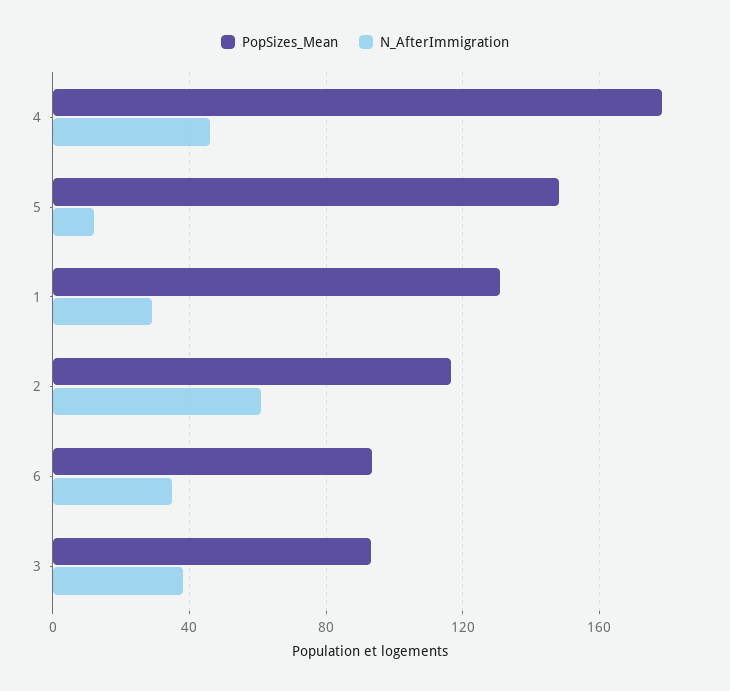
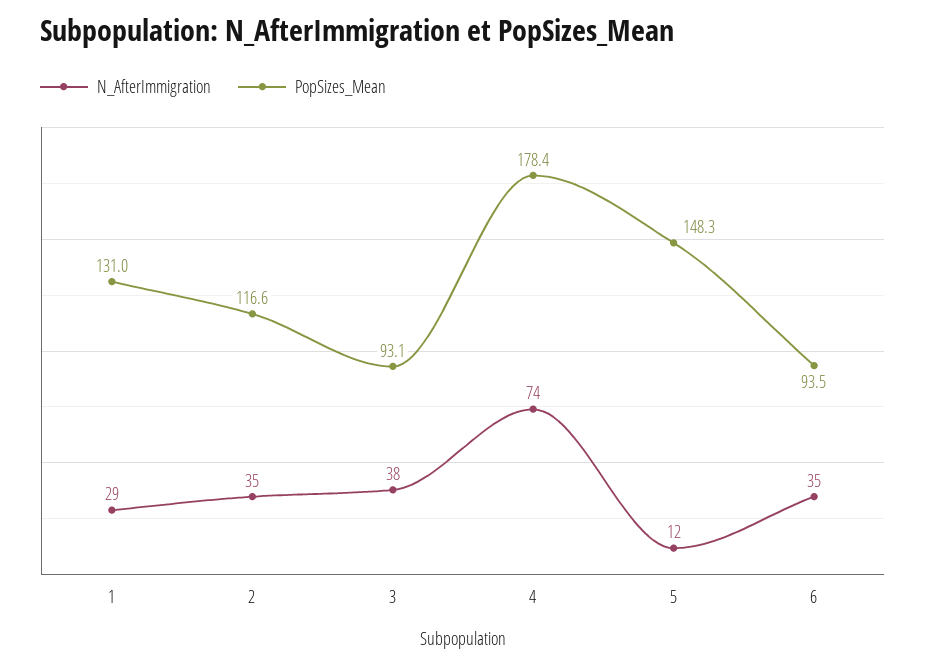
N_AfterImmigration, 4: 45 -> 74
N_AfterImmigration, 2: 60 -> 35

